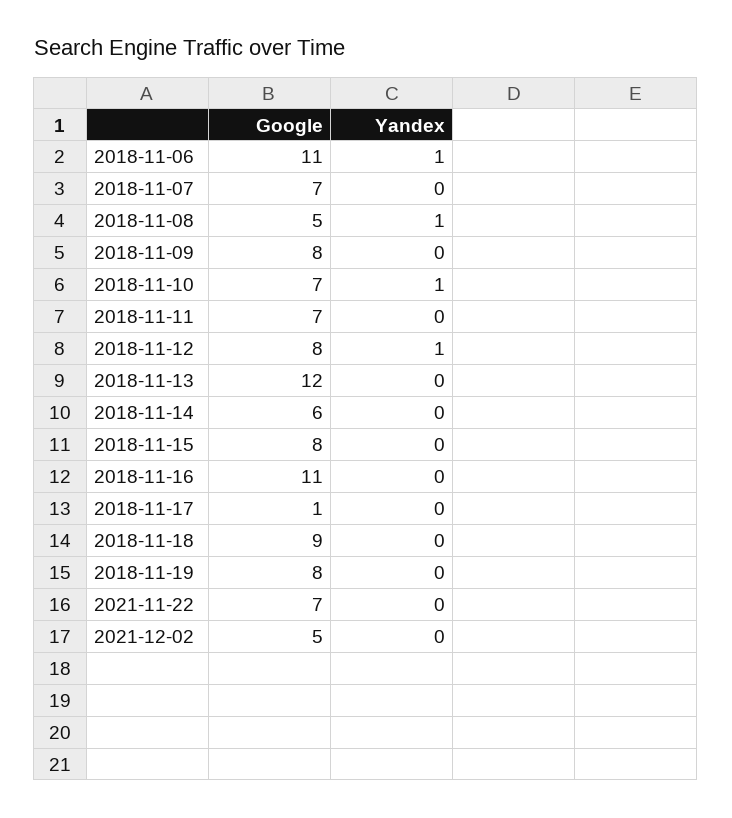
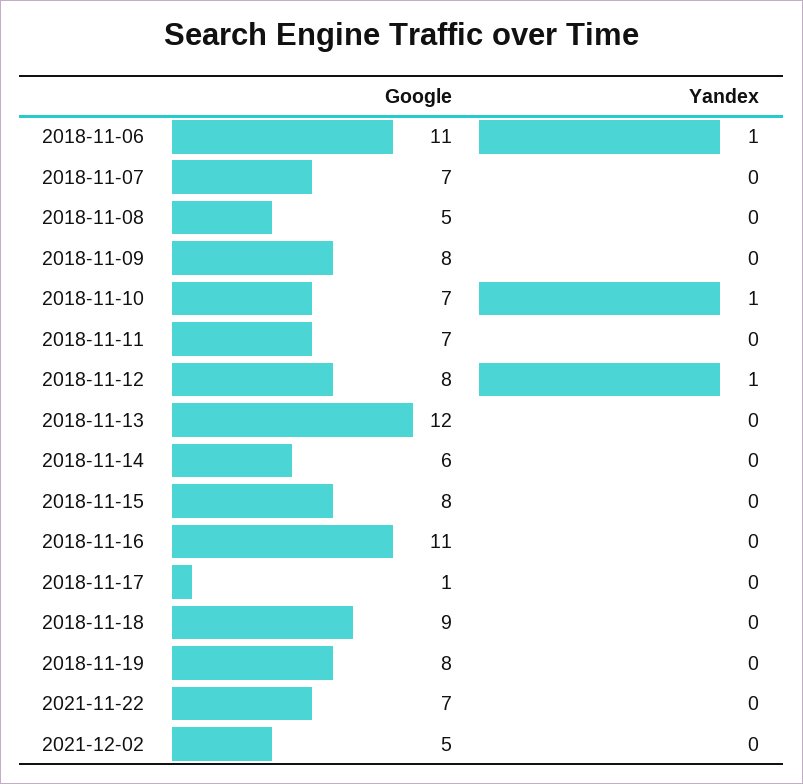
Yandex, 2018-11-08: 1 -> 0

